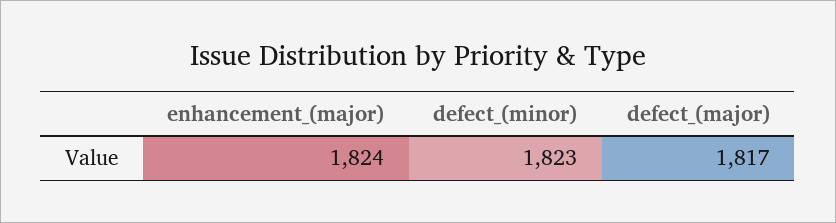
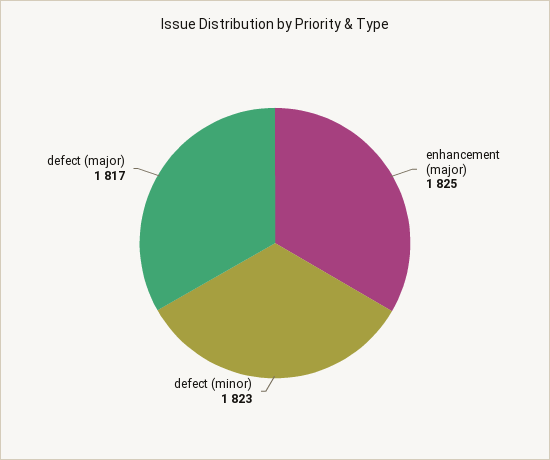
enhancement_(major): 1824 -> 1825

